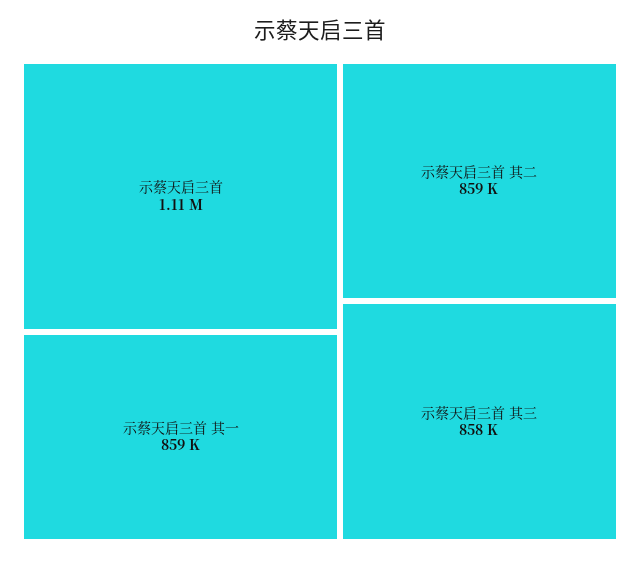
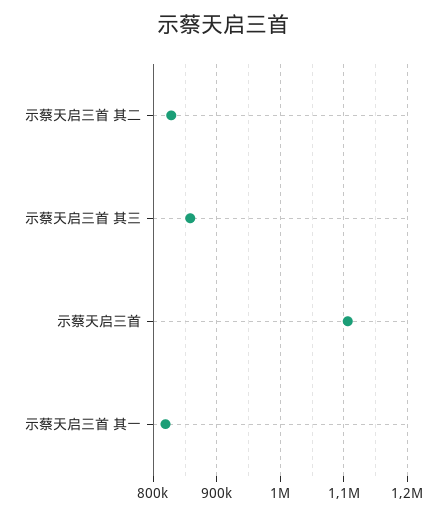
示蔡天启三首 其一: 859000 -> 820000
示蔡天启三首 其二: 859000 -> 830000

